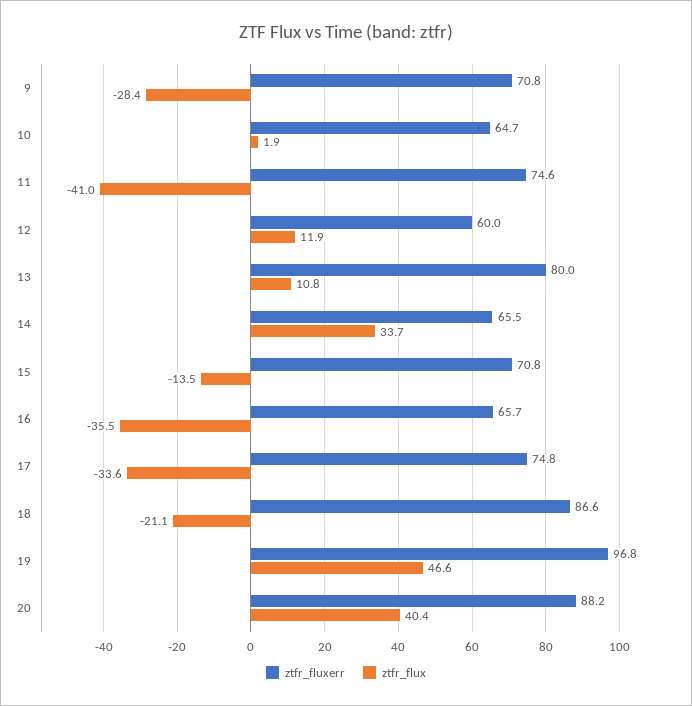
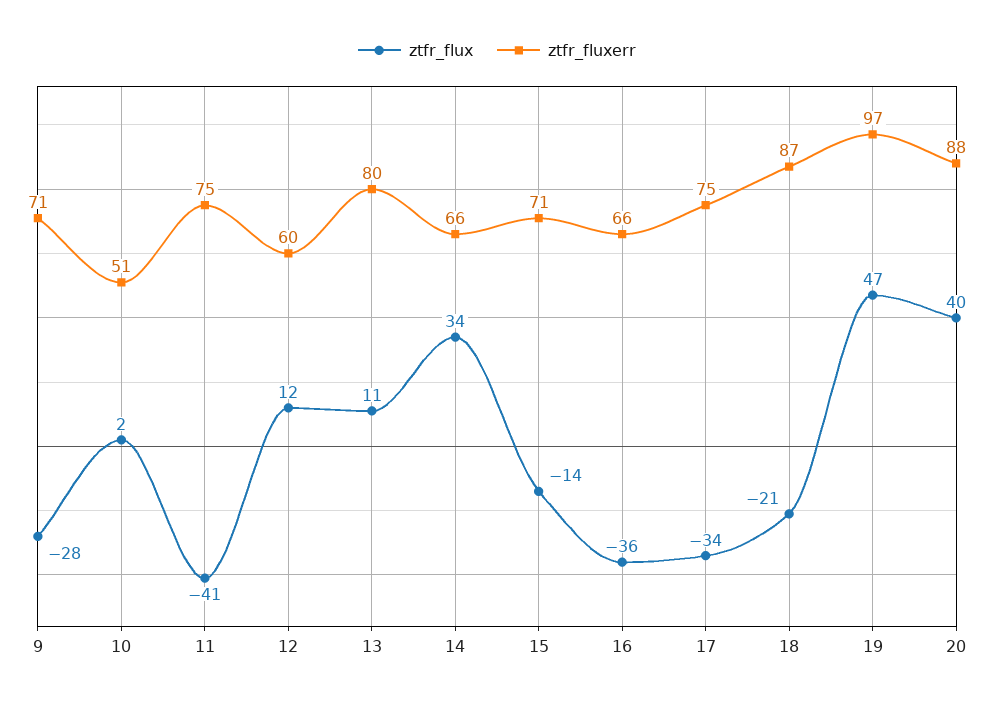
ztfr_fluxerr, 10: 64.7 -> 51

